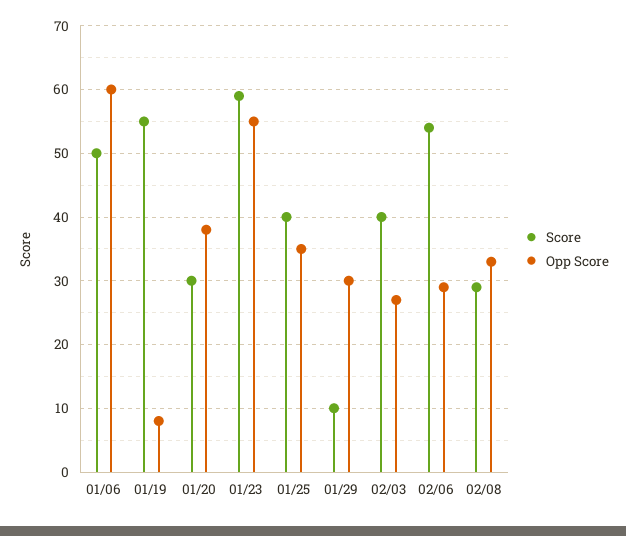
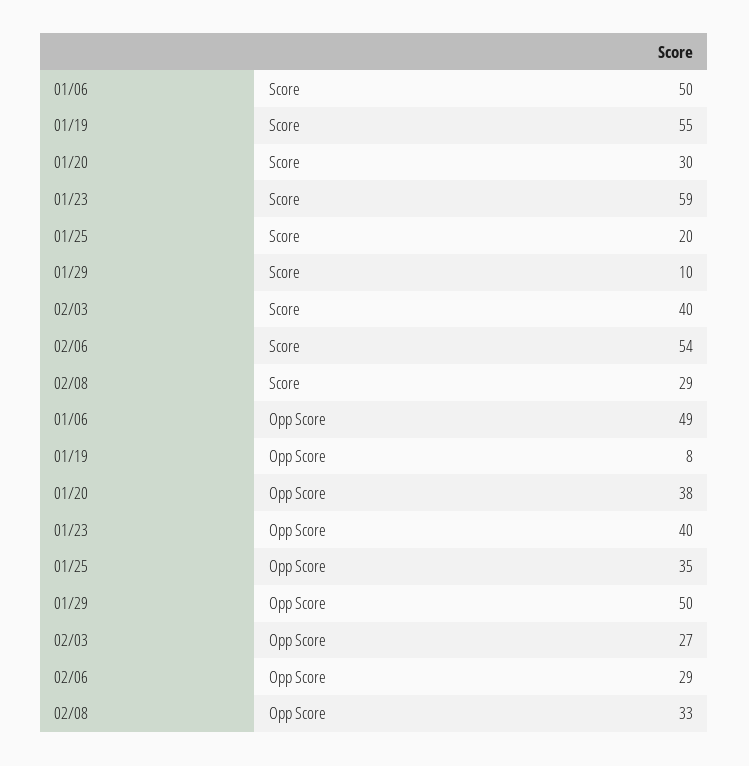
Opp Score, 01/06: 60 -> 49
Opp Score, 01/23: 55 -> 40
Score, 01/25: 40 -> 20
Opp Score, 01/29: 30 -> 50

